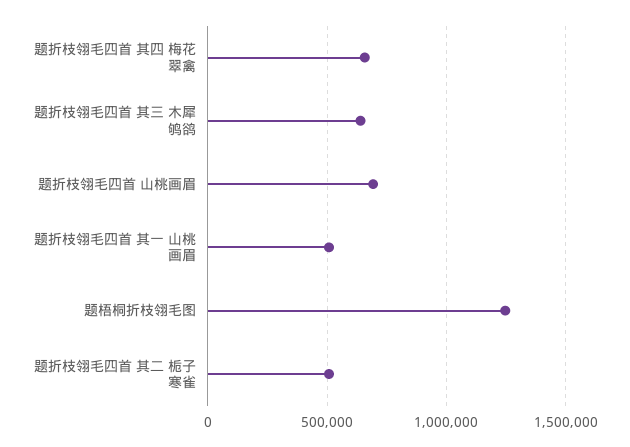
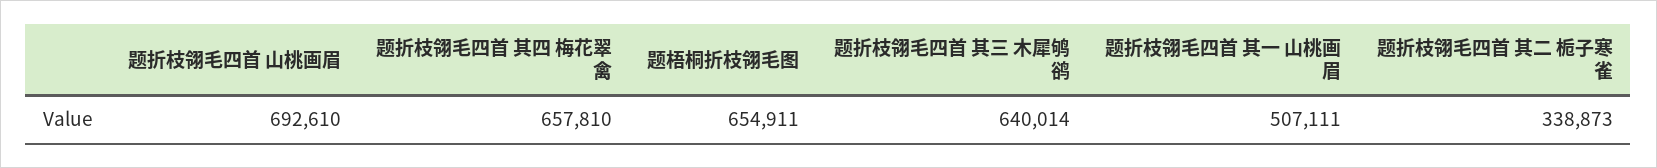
题梧桐折枝翎毛图: 1250000 -> 654911
题折枝翎毛四首 其二 栀子寒雀: 500000 -> 338873

